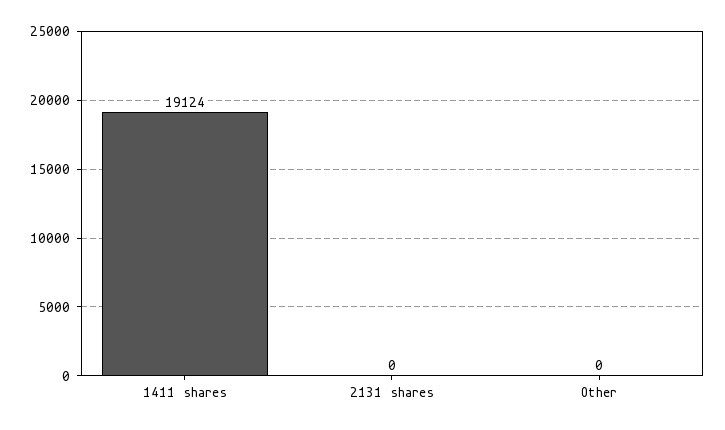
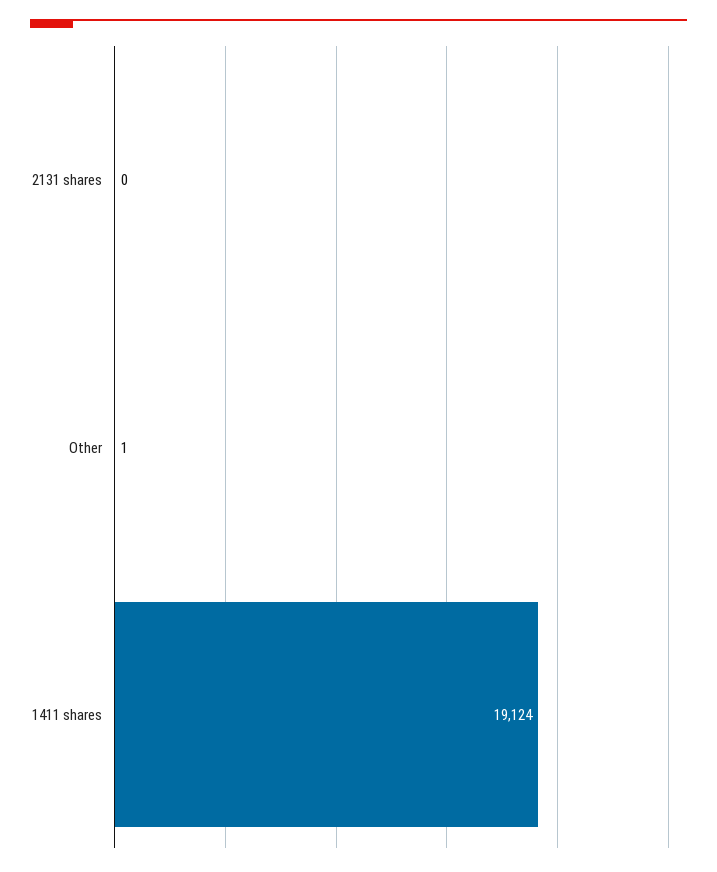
Other: 0 -> 1

